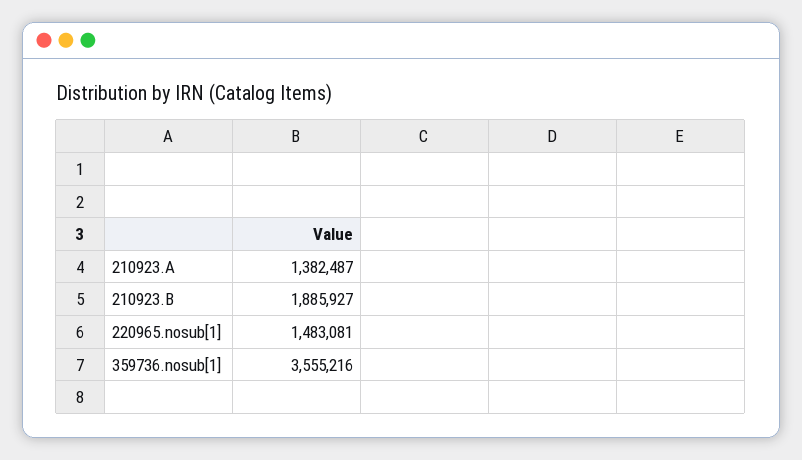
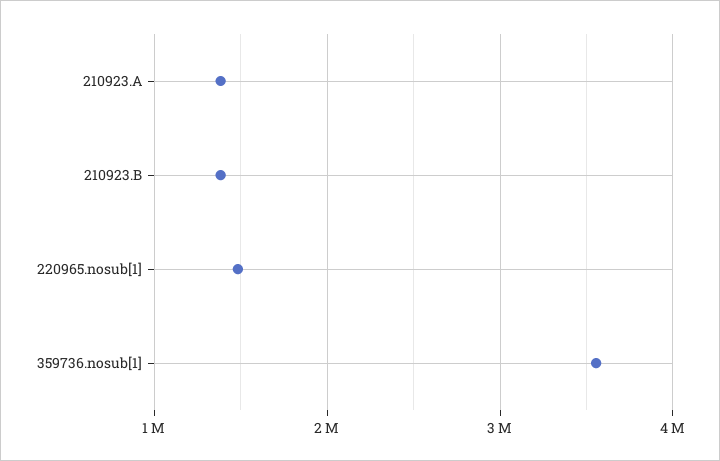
210923.B: 1885927 -> 1400000

